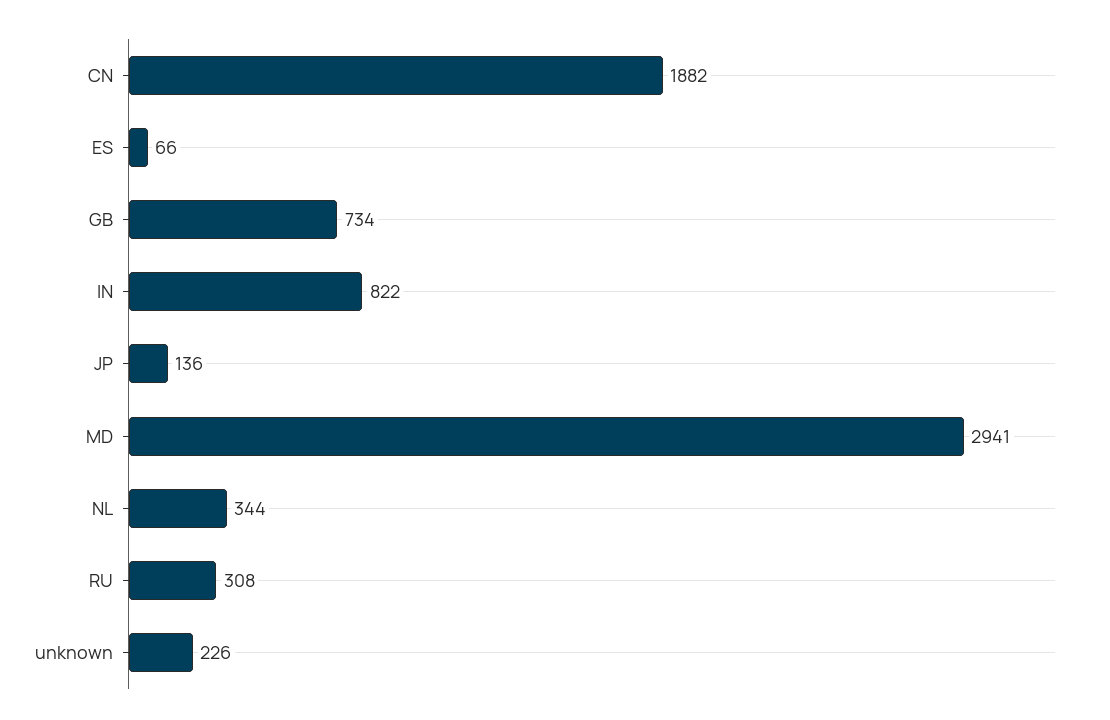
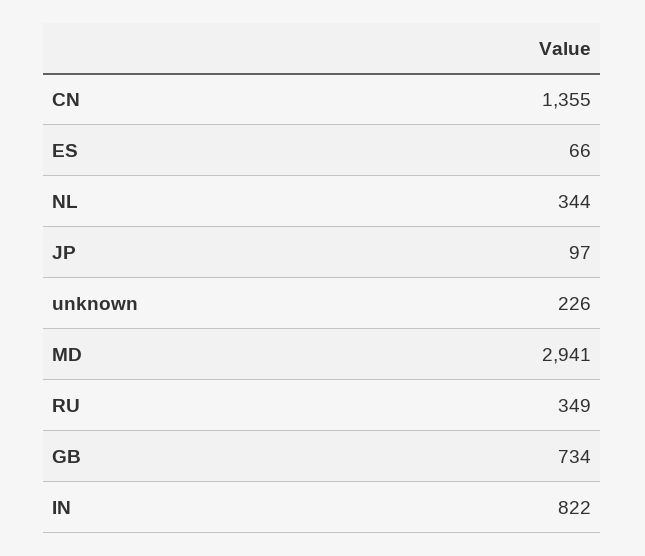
CN: 1882 -> 1355
JP: 136 -> 97
RU: 308 -> 349

